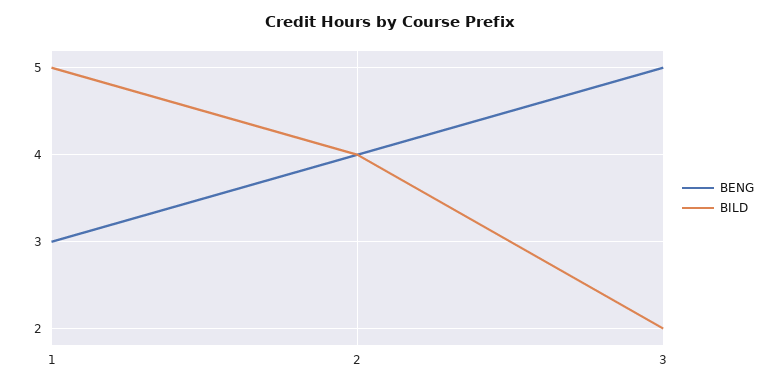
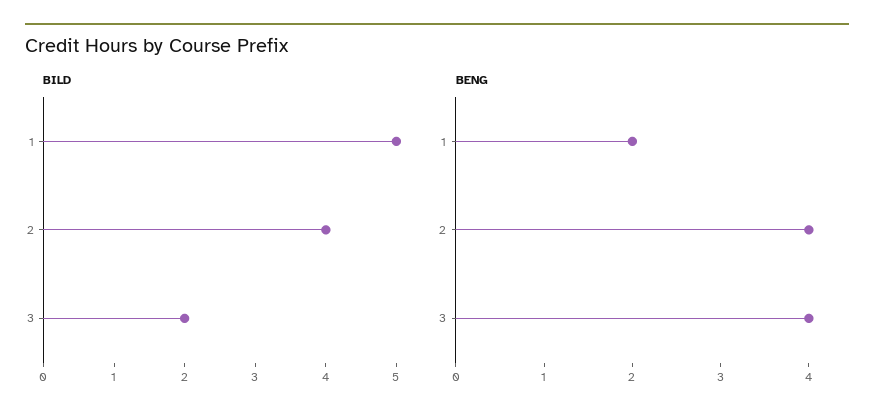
BENG, 1: 3 -> 2
BENG, 3: 5 -> 4

